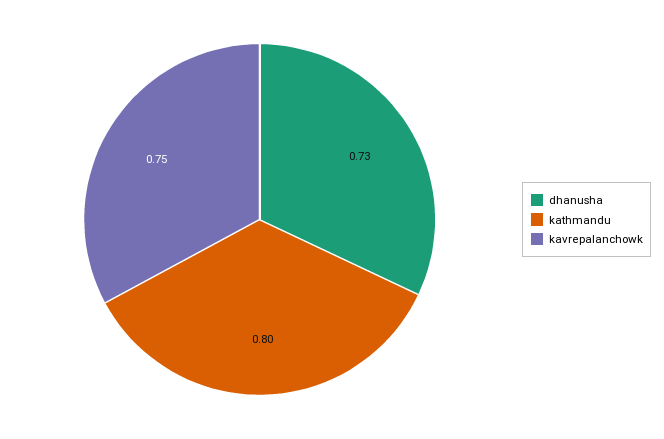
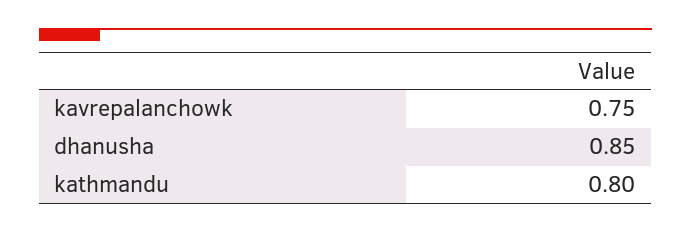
dhanusha: 0.73 -> 0.85

